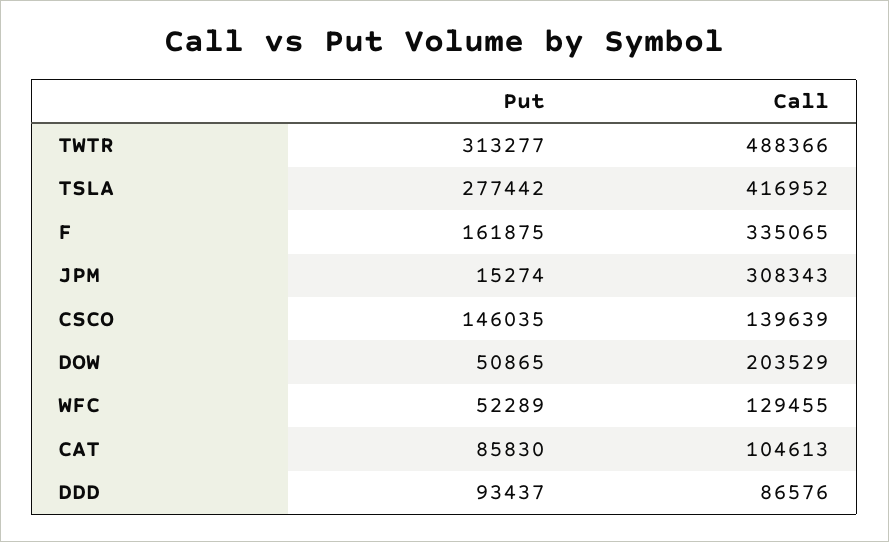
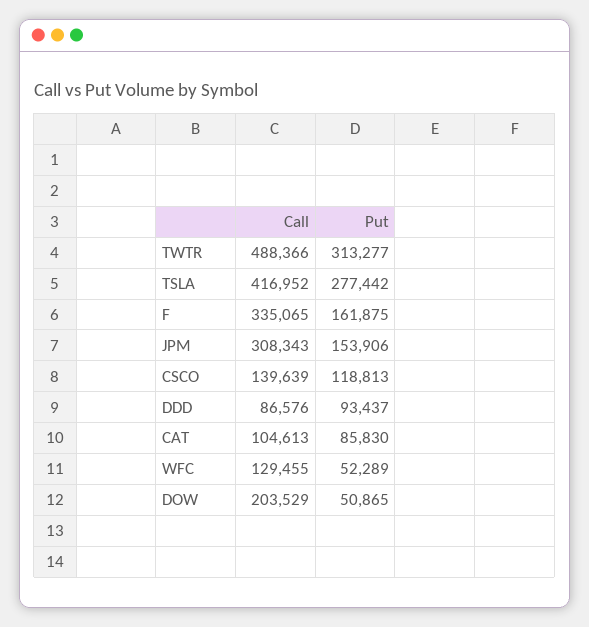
Put, JPM: 15274 -> 153906
Put, CSCO: 146035 -> 118813

